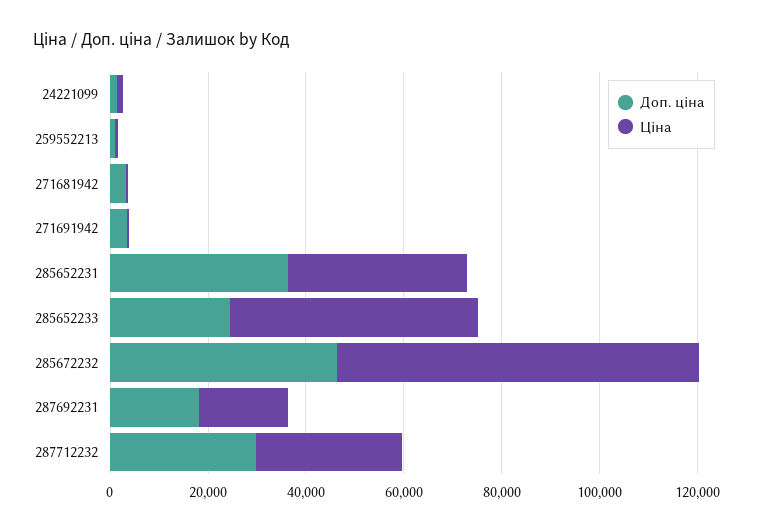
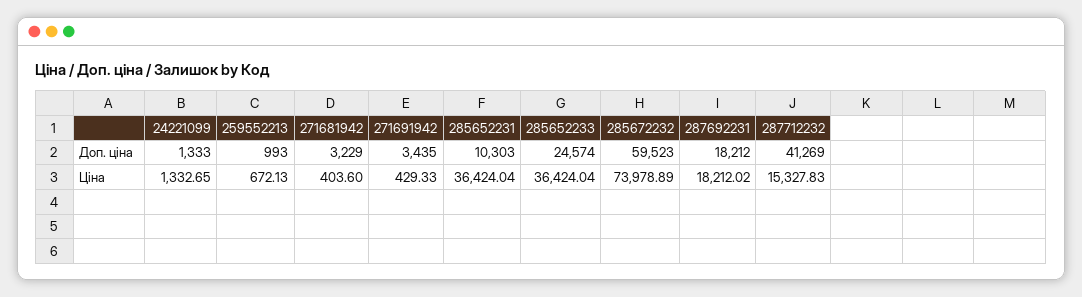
Доп. ціна, 285652231: 35000 -> 10303
Ціна, 285652233: 50000 -> 36424.04
Доп. ціна, 285672232: 45000 -> 59523
Доп. ціна, 287712232: 30000 -> 41269
Ціна, 287712232: 30000 -> 15327.83

